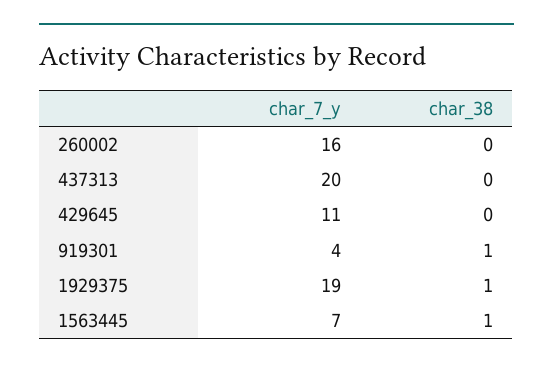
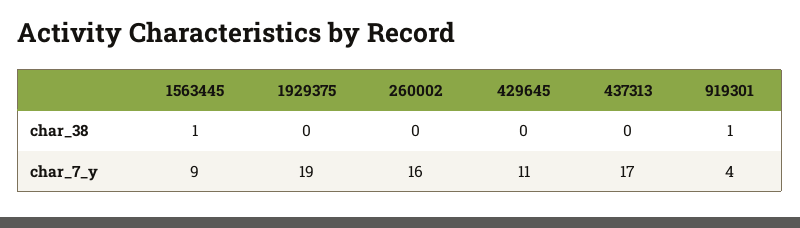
char_7_y, 437313: 20 -> 17
char_38, 1929375: 1 -> 0
char_7_y, 1563445: 7 -> 9

